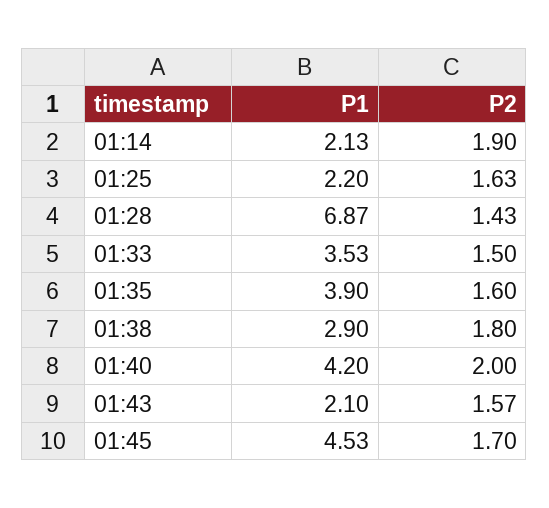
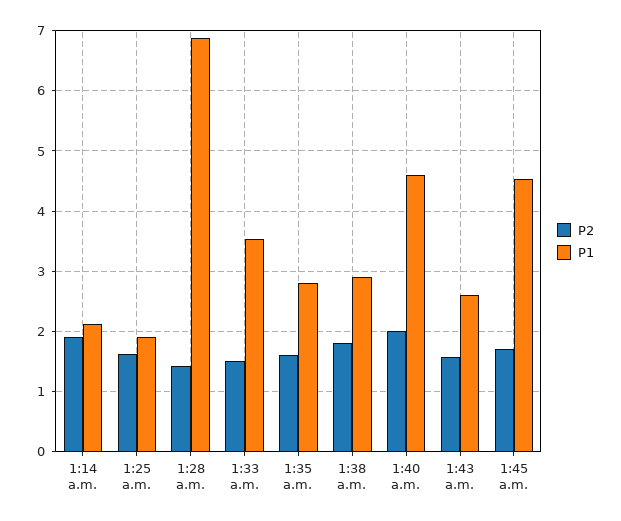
P1, 01:25: 2.2 -> 1.9
P1, 01:35: 3.9 -> 2.8
P1, 01:40: 4.2 -> 4.6
P1, 01:43: 2.1 -> 2.6

